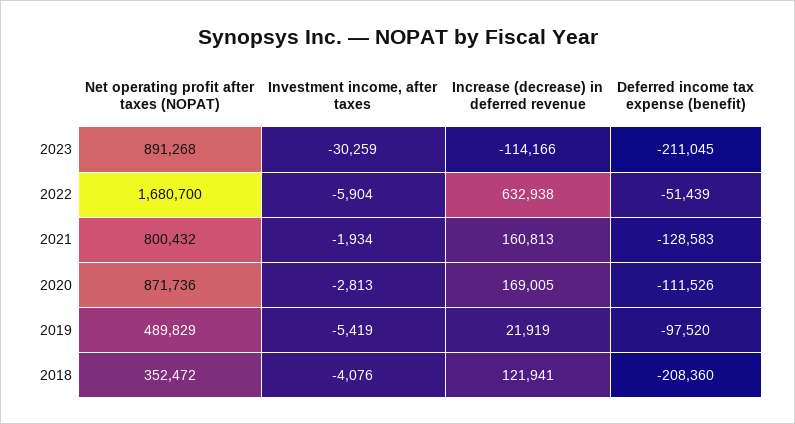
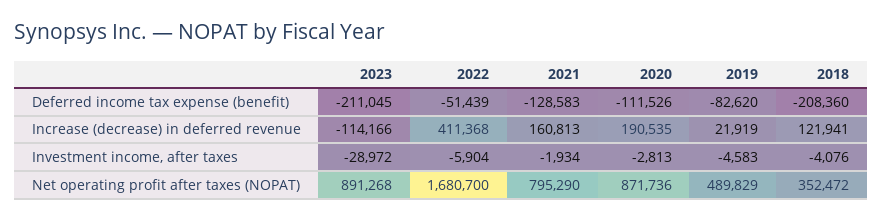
Investment income, after taxes, 2023: -30259 -> -28972
Increase (decrease) in deferred revenue, 2022: 632938 -> 411368
Net operating profit after taxes (NOPAT), 2021: 800432 -> 795290
Increase (decrease) in deferred revenue, 2020: 169005 -> 190535
Investment income, after taxes, 2019: -5419 -> -4583
Deferred income tax expense (benefit), 2019: -97520 -> -82620

